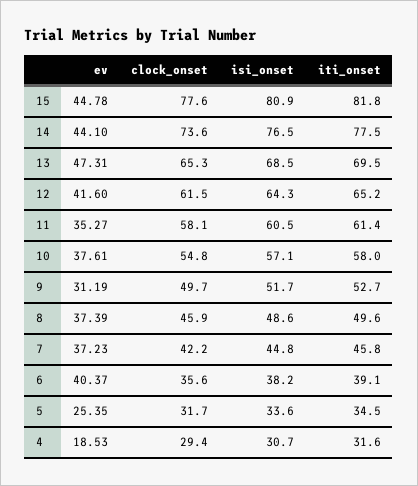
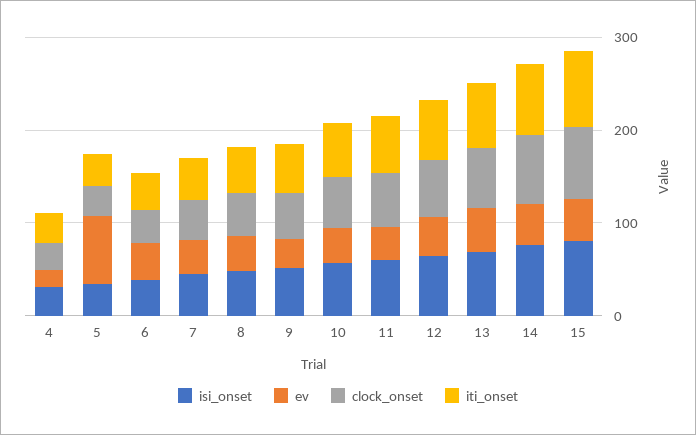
ev, 5: 25.35 -> 80

